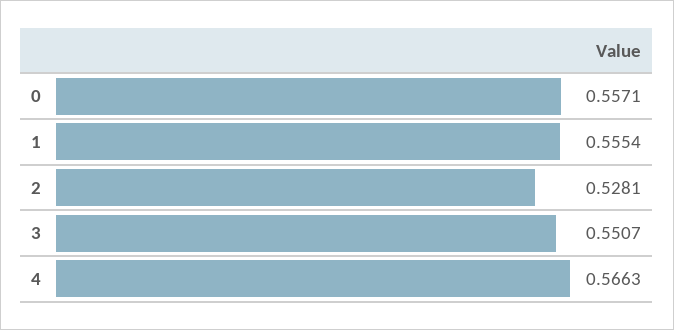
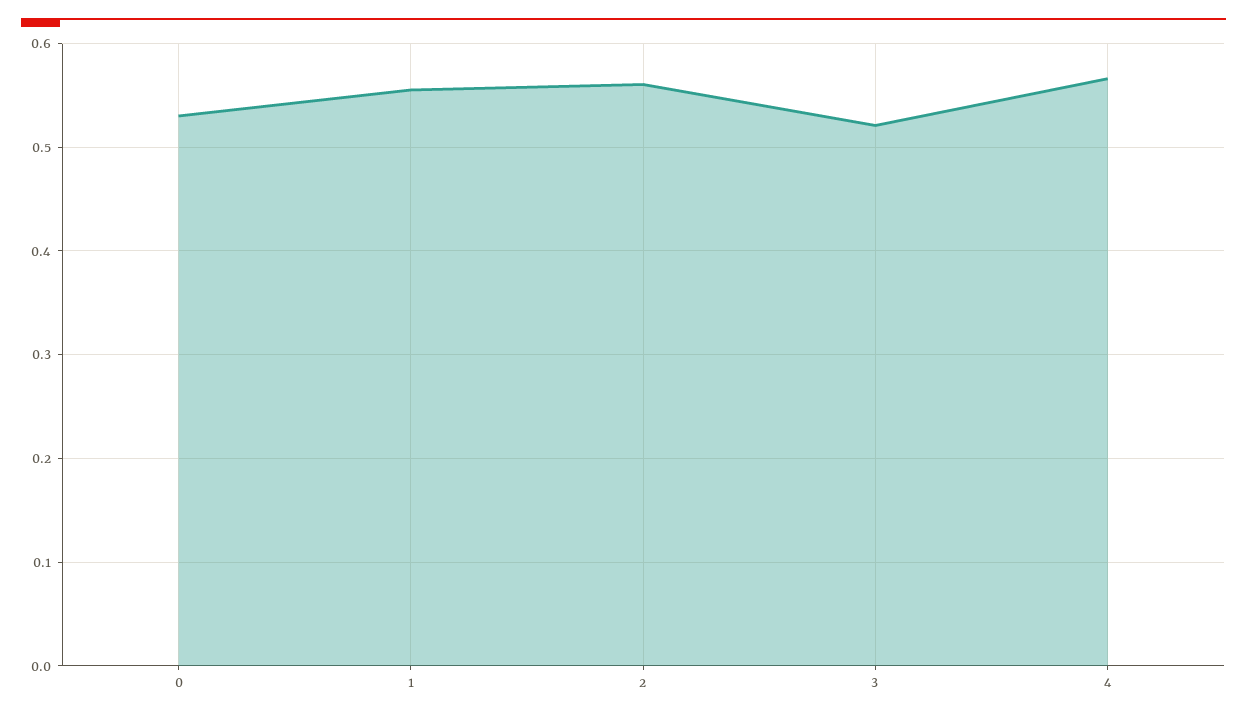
0: 0.5571 -> 0.53
2: 0.5281 -> 0.56
3: 0.5507 -> 0.52

